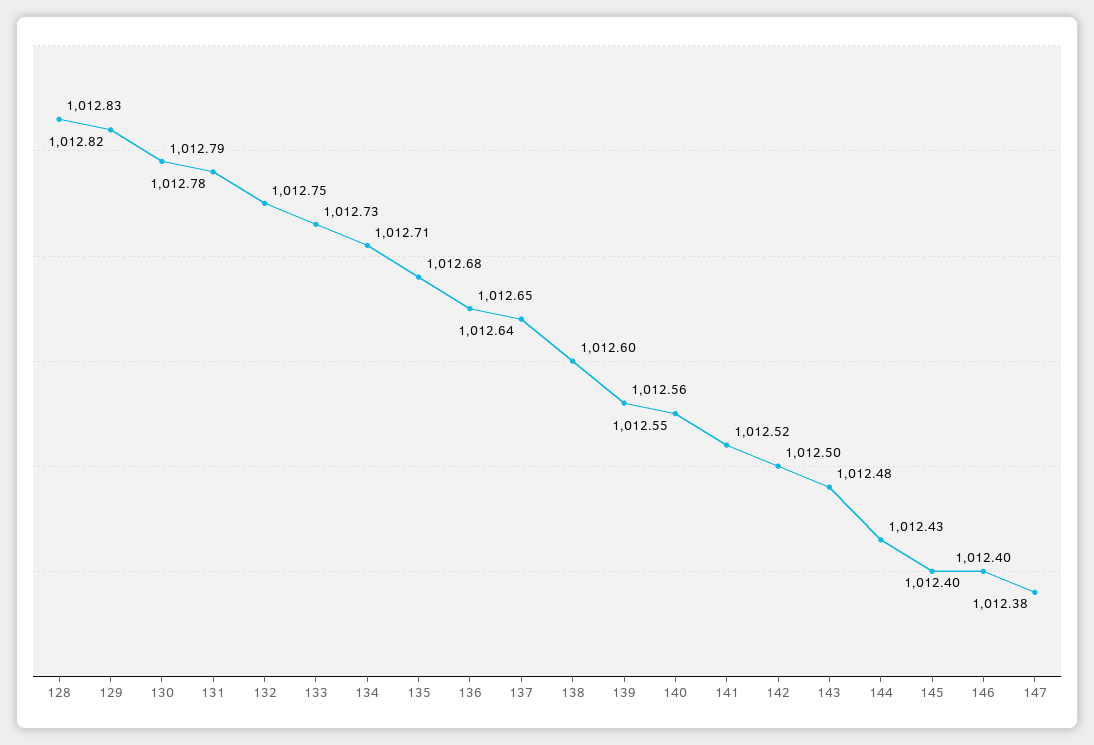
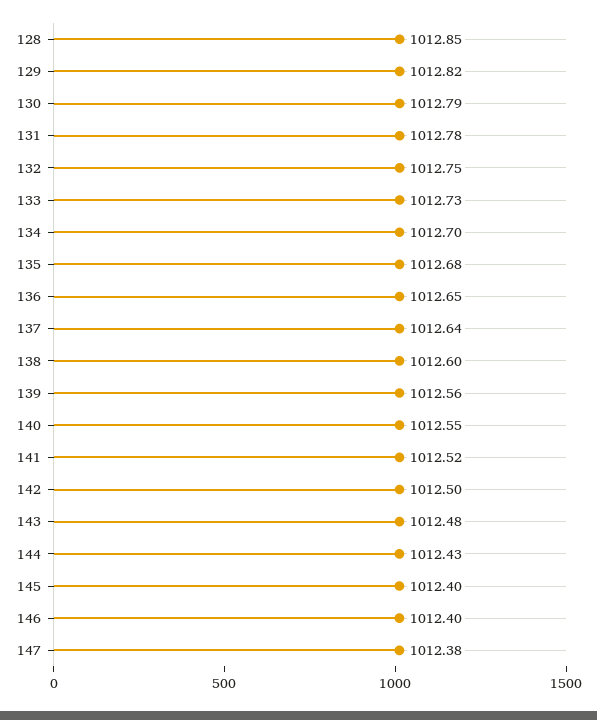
128: 1012.83 -> 1012.85
134: 1012.71 -> 1012.7

